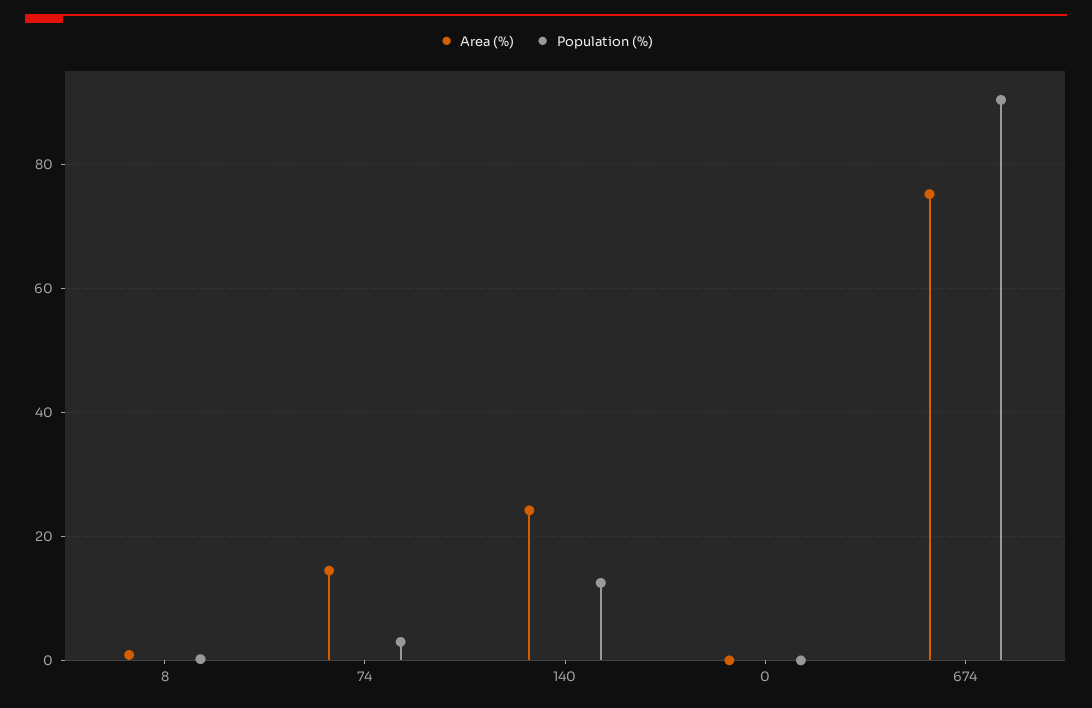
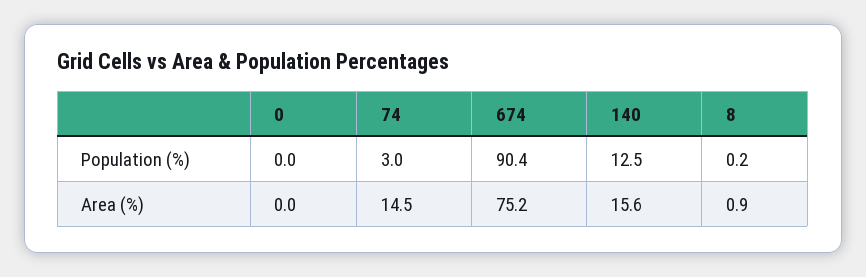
Area (%), 140: 24 -> 15.6

